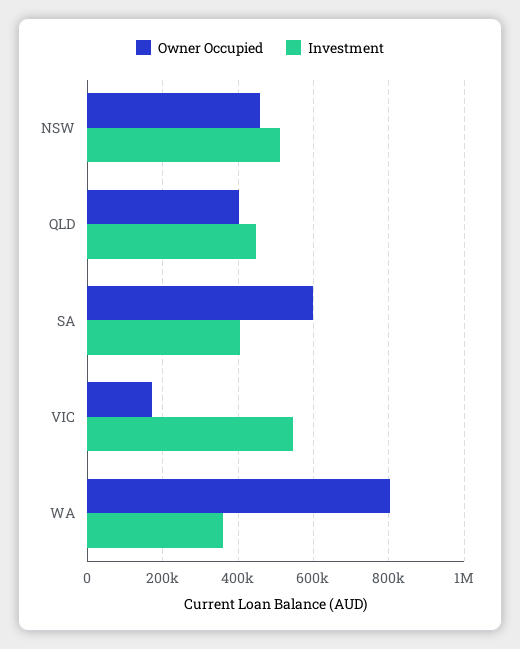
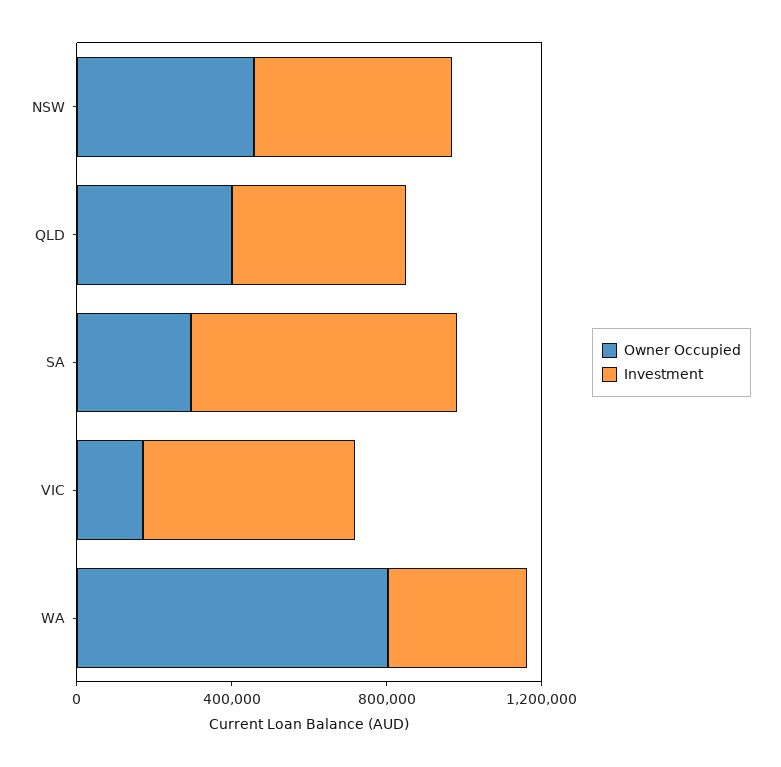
Owner Occupied, SA: 600000 -> 300000
Investment, SA: 400000 -> 700000

